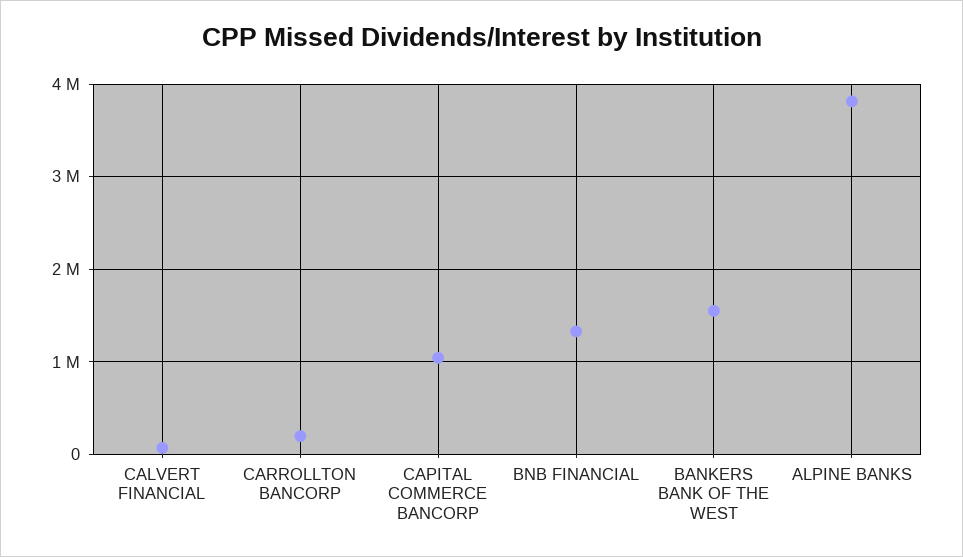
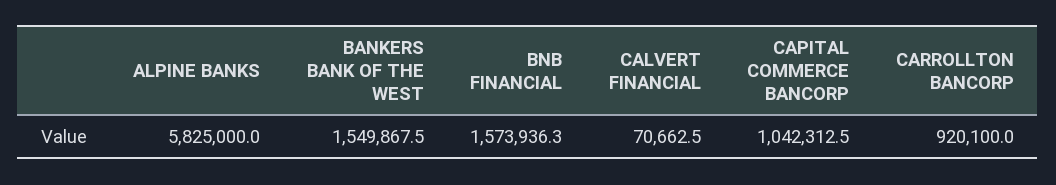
CARROLLTON BANCORP: 200000 -> 920100
BNB FINANCIAL: 1300000 -> 1573936.3
ALPINE BANKS: 3800000 -> 5825000

